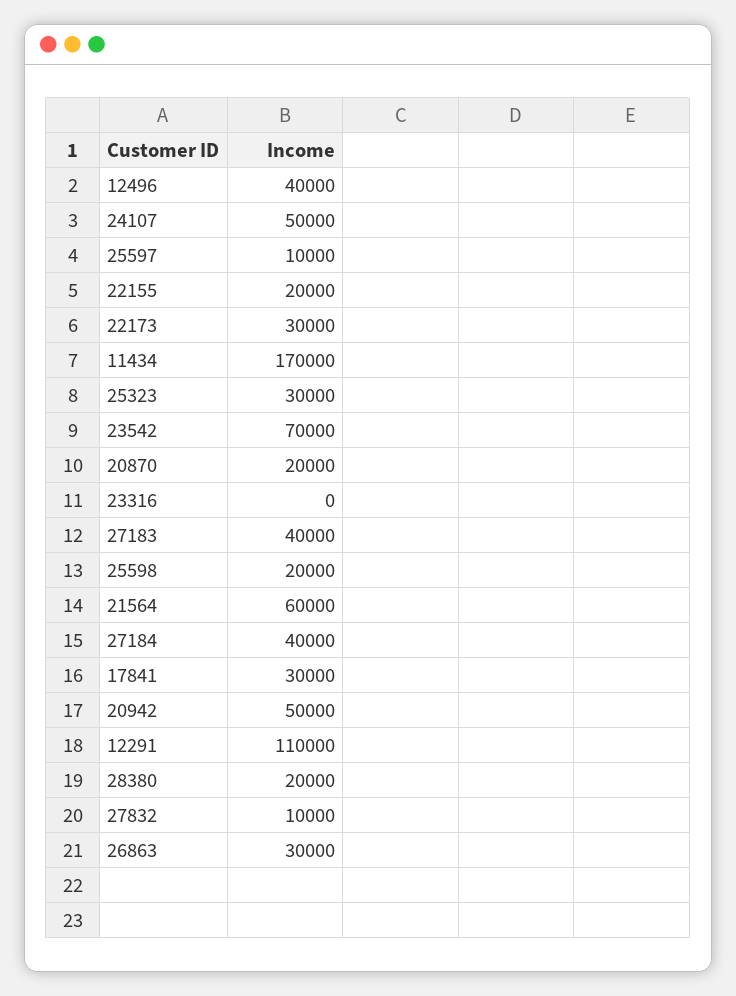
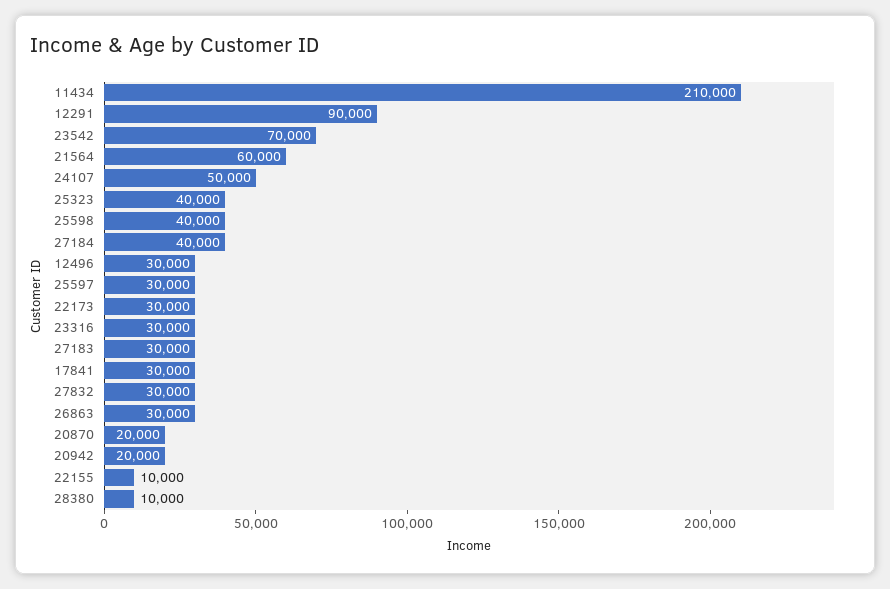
12496: 40000 -> 30000
25597: 10000 -> 30000
22155: 20000 -> 10000
11434: 170000 -> 210000
25323: 30000 -> 40000
23316: 0 -> 30000
27183: 40000 -> 30000
25598: 20000 -> 40000
20942: 50000 -> 20000
12291: 110000 -> 90000
28380: 20000 -> 10000
27832: 10000 -> 30000

